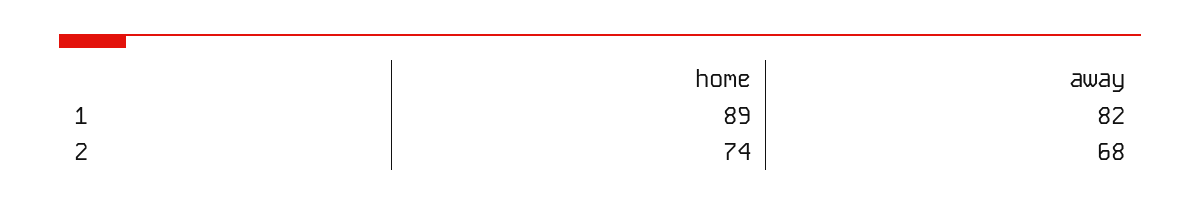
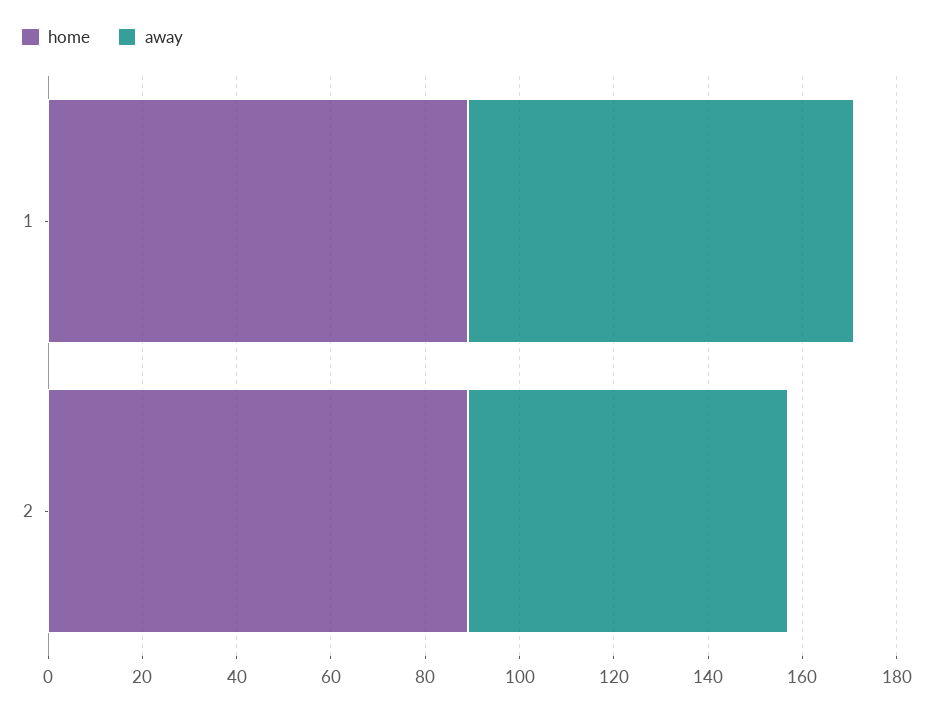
home, 2: 74 -> 90

